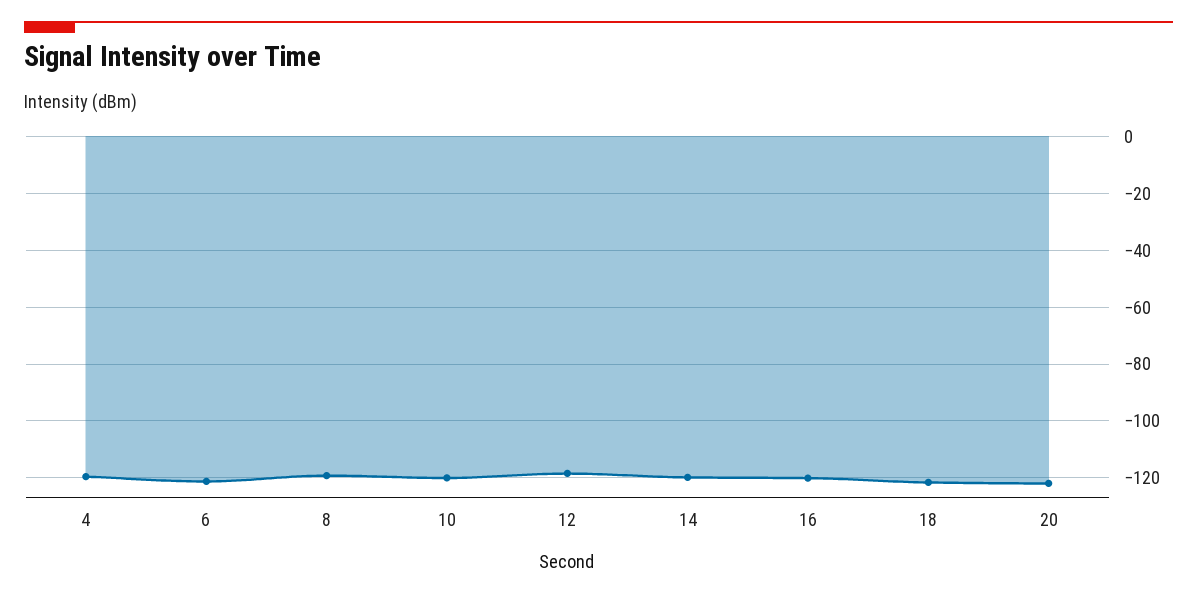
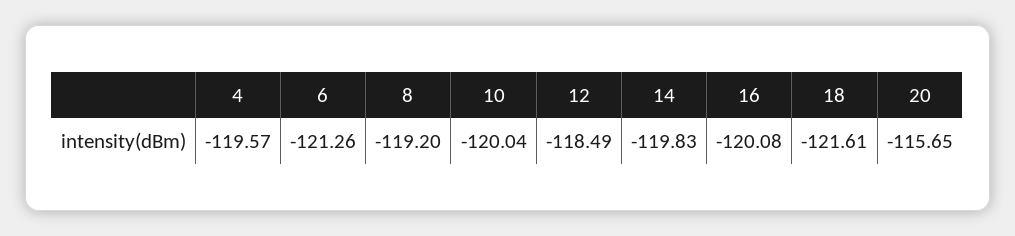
20: -122.5 -> -115.65

